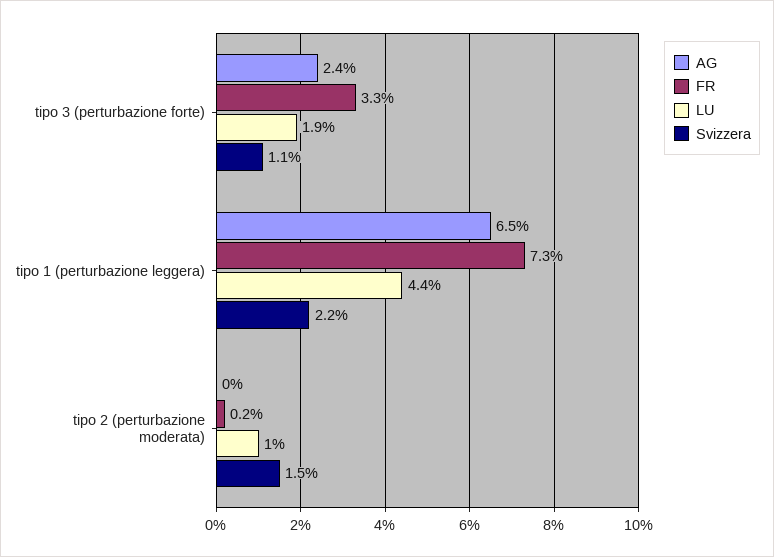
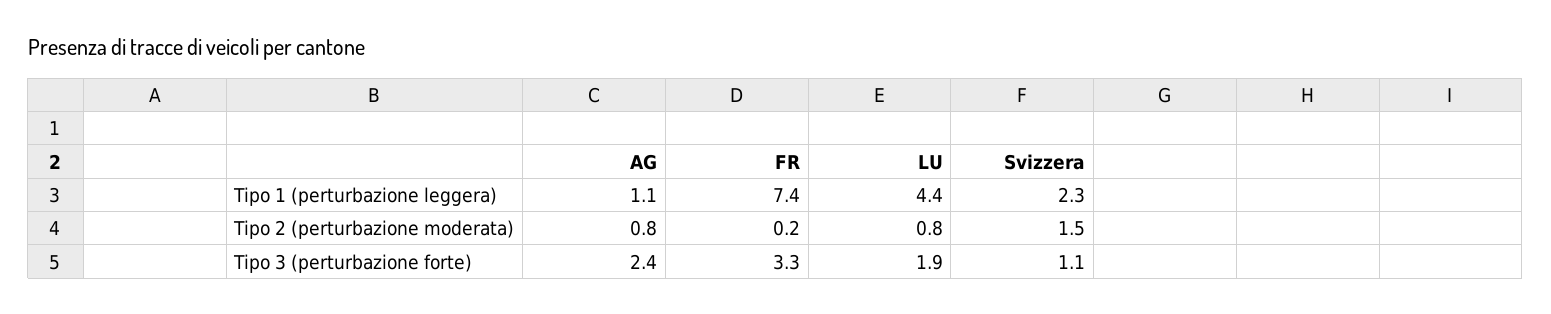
AG, tipo 1 (perturbazione leggera): 6.5 -> 1.1
FR, tipo 1 (perturbazione leggera): 7.3 -> 7.4
Svizzera, tipo 1 (perturbazione leggera): 2.2 -> 2.3
AG, tipo 2 (perturbazione moderata): 0 -> 0.8
LU, tipo 2 (perturbazione moderata): 1 -> 0.8

